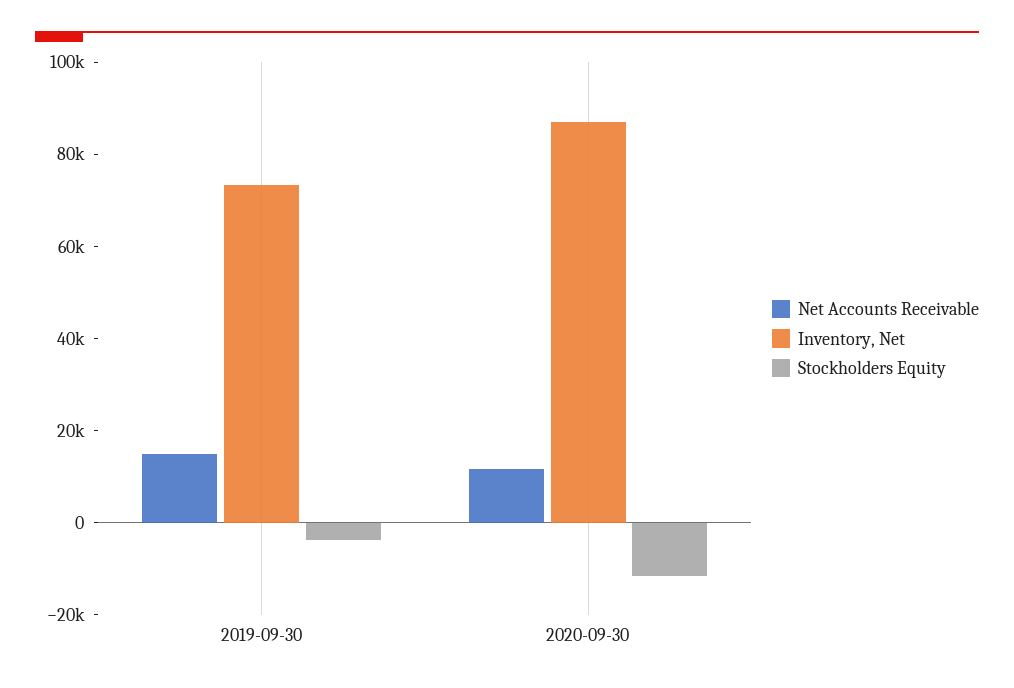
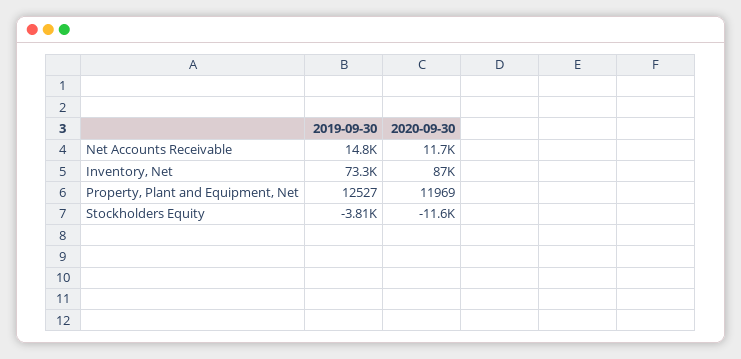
Property, Plant and Equipment, Net, 2019-09-30: none -> 12527
Property, Plant and Equipment, Net, 2020-09-30: none -> 11969

